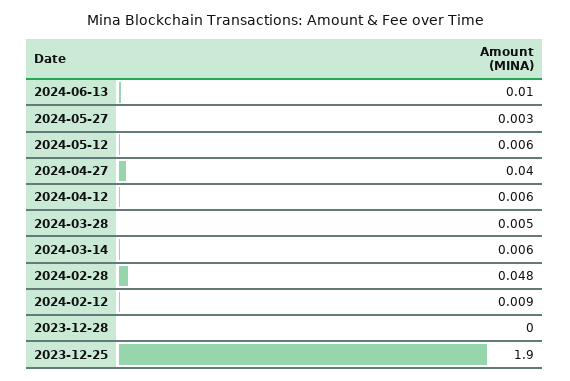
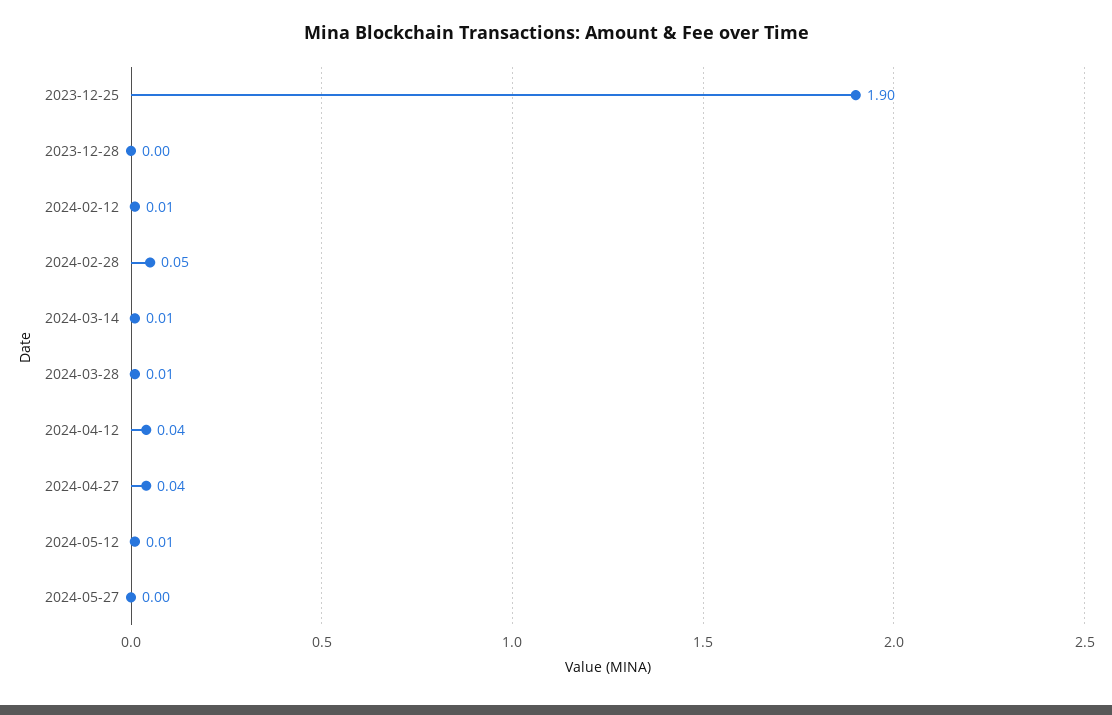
2024-06-13: 0.01 -> none
2024-04-12: 0.006 -> 0.04

